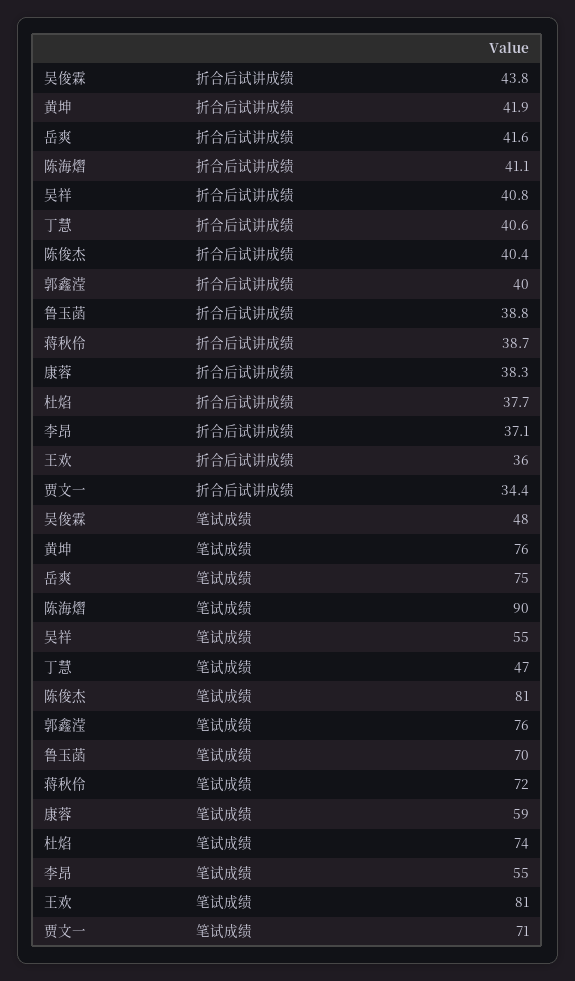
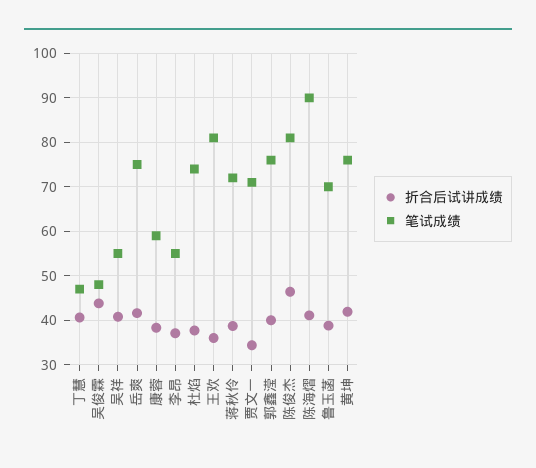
折合后试讲成绩, 陈俊杰: 40.4 -> 46

